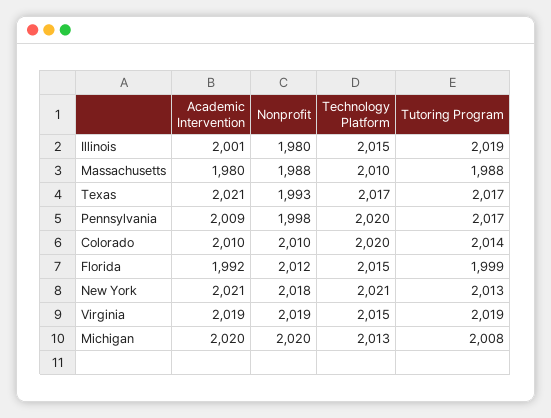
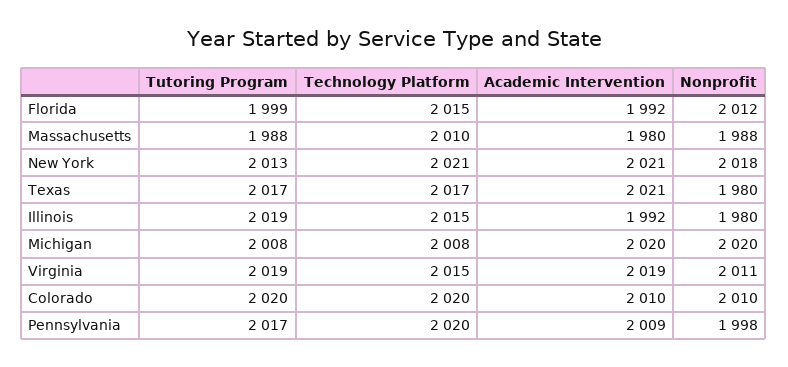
Academic Intervention, Illinois: 2001 -> 1992
Nonprofit, Texas: 1993 -> 1980
Tutoring Program, Colorado: 2014 -> 2020
Nonprofit, Virginia: 2019 -> 2011
Technology Platform, Michigan: 2013 -> 2008

